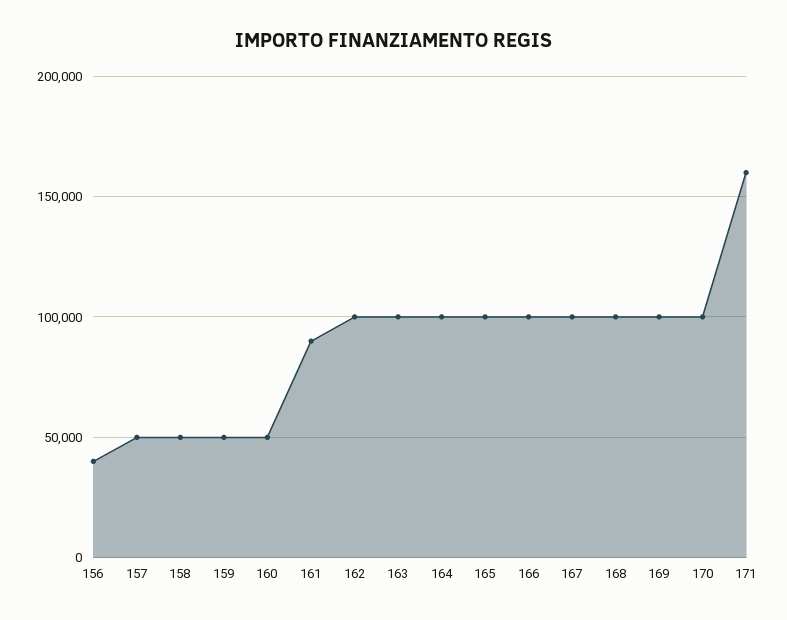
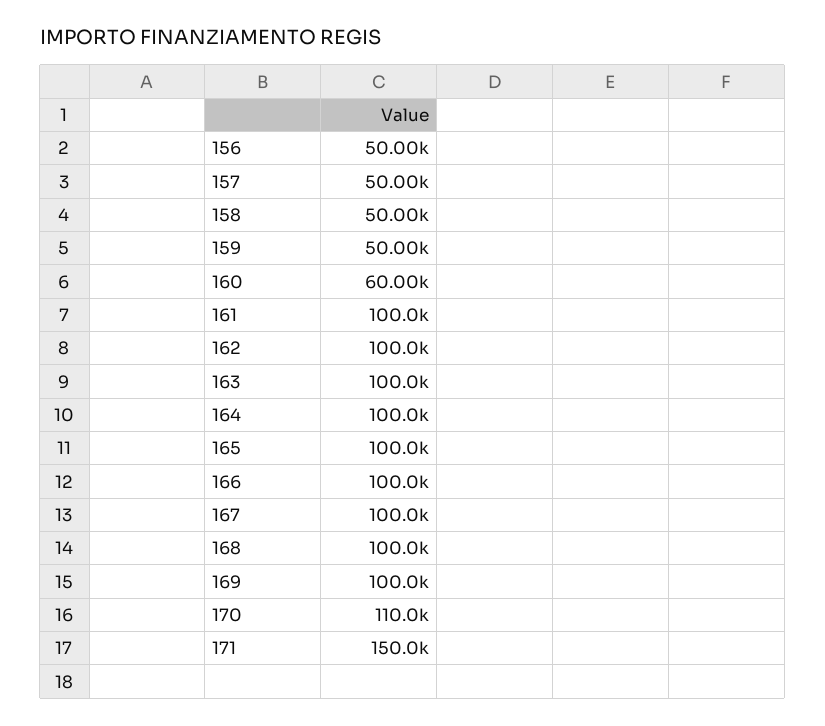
156: 40000 -> 50000
160: 50000 -> 60000
161: 90000 -> 100000
170: 100000 -> 110000
171: 160000 -> 150000

